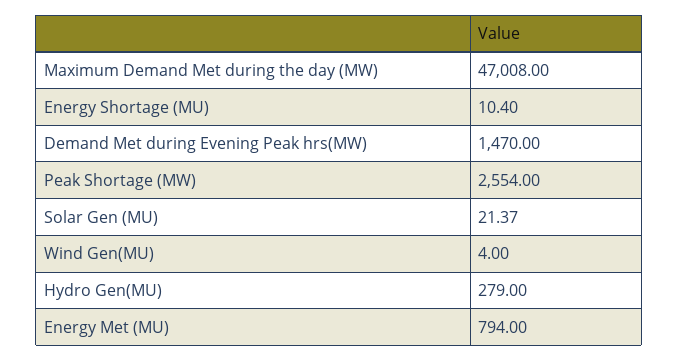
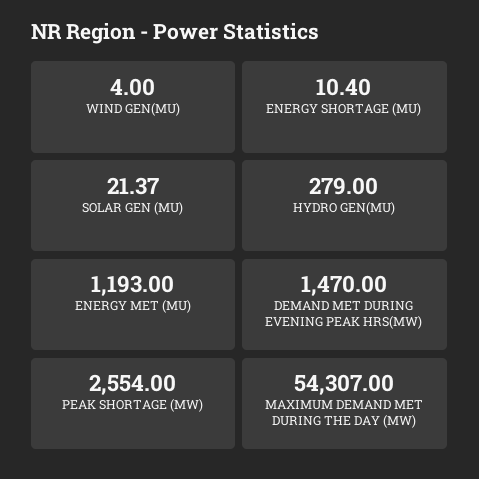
Maximum Demand Met during the day (MW): 47008 -> 54307
Energy Met (MU): 794 -> 1193

